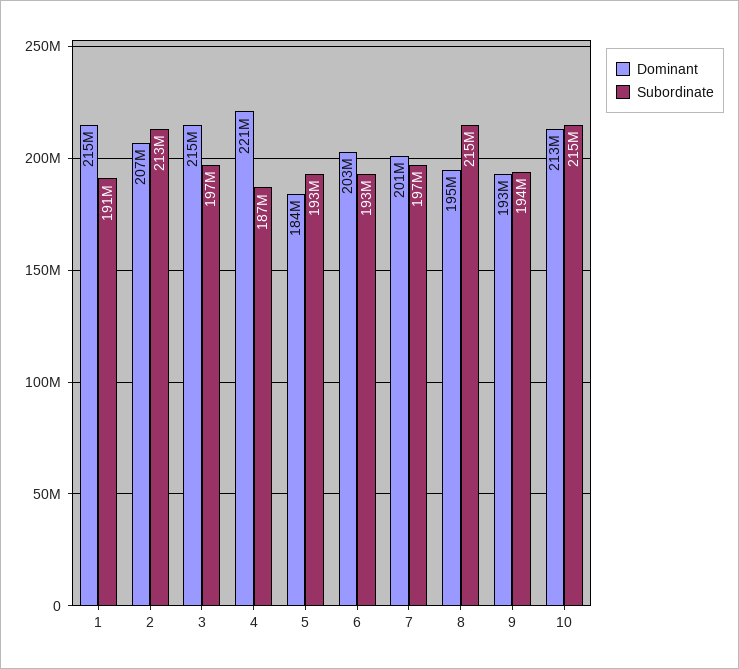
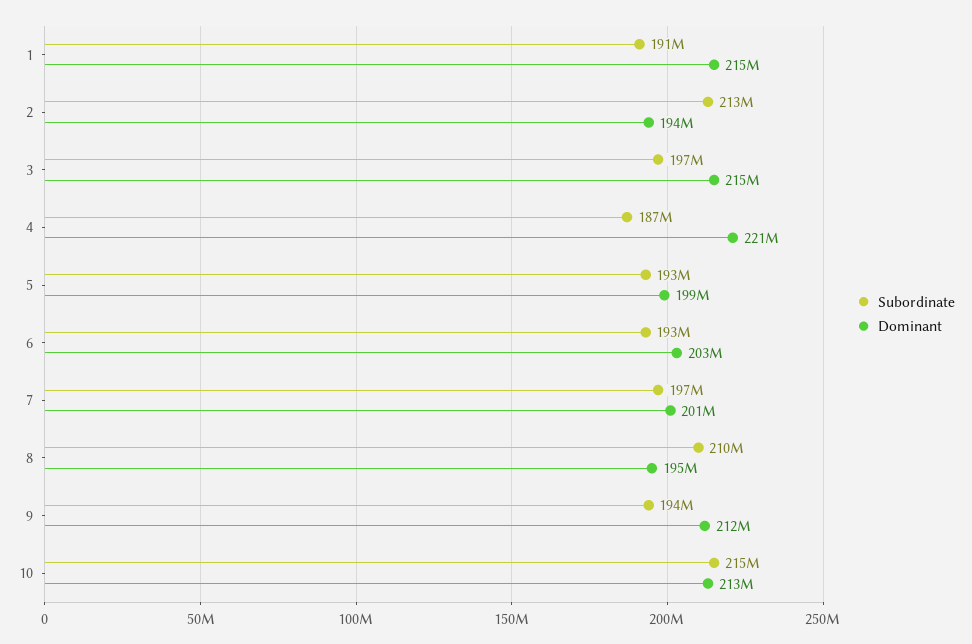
Dominant, 2: 207000000 -> 194000000
Dominant, 5: 184000000 -> 199000000
Subordinate, 8: 215000000 -> 210000000
Dominant, 9: 193000000 -> 212000000

